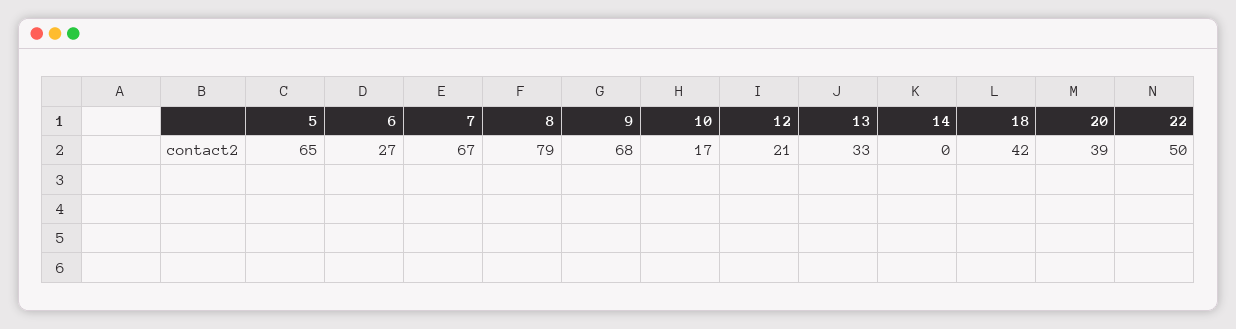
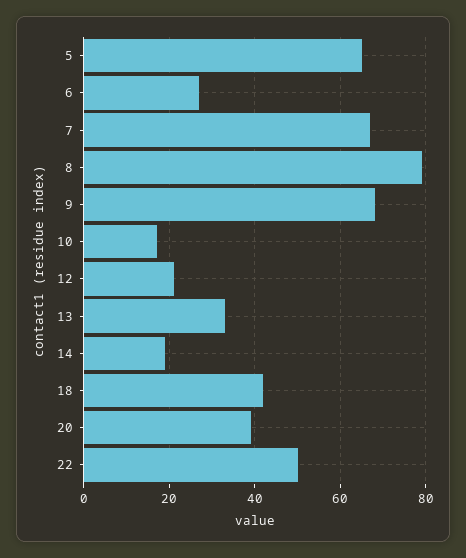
14: 0 -> 20

